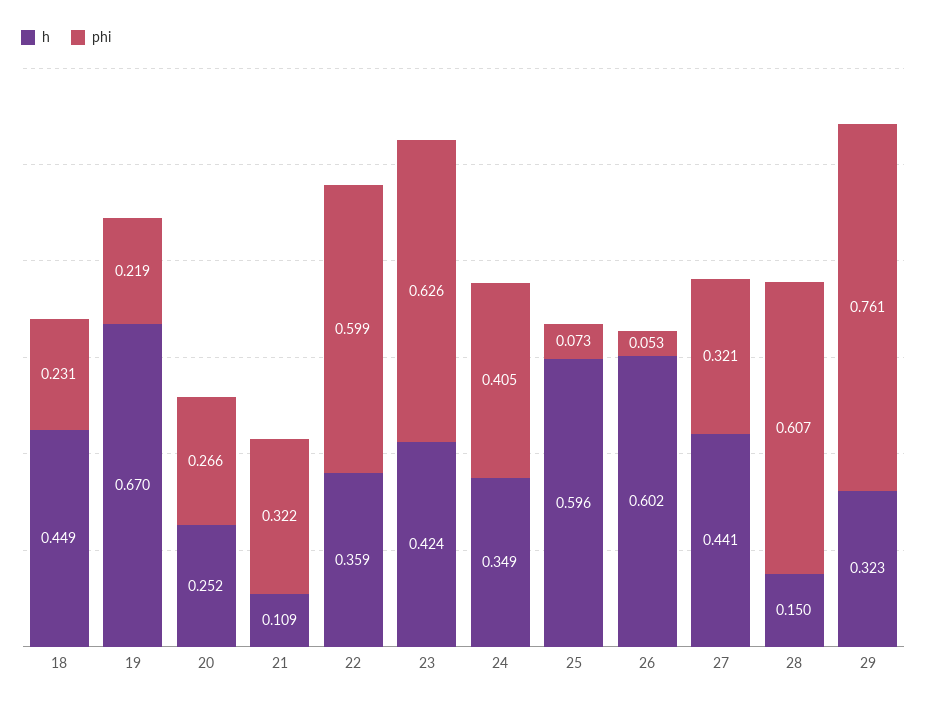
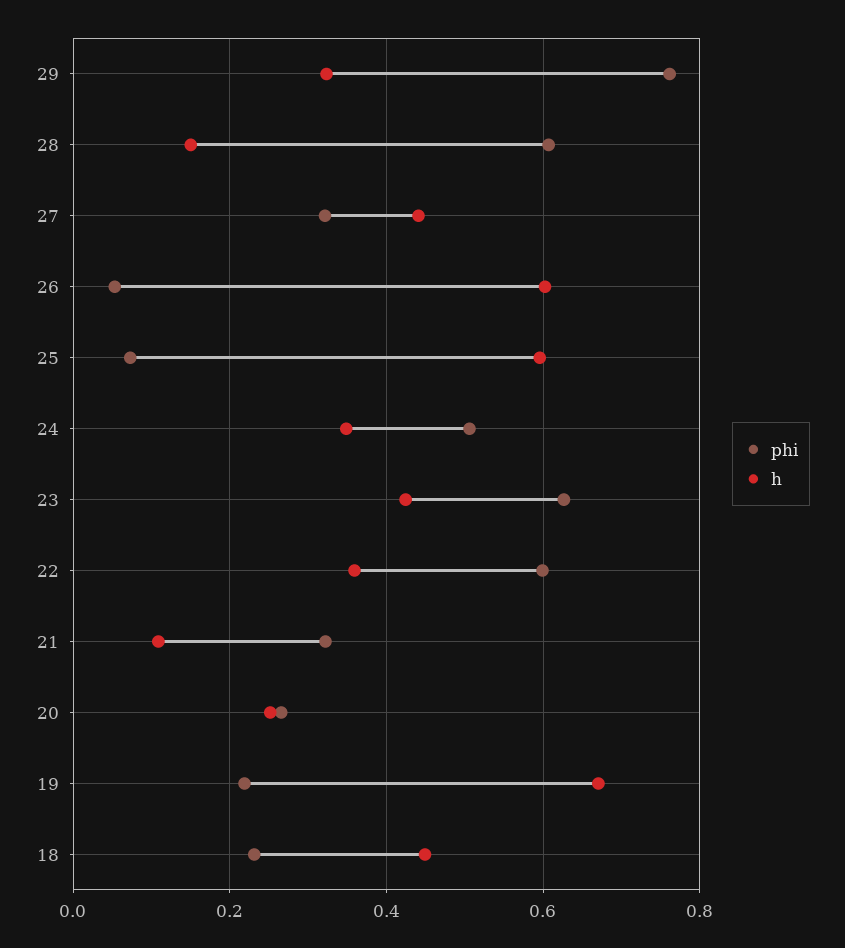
phi, 24: 0.405 -> 0.5

